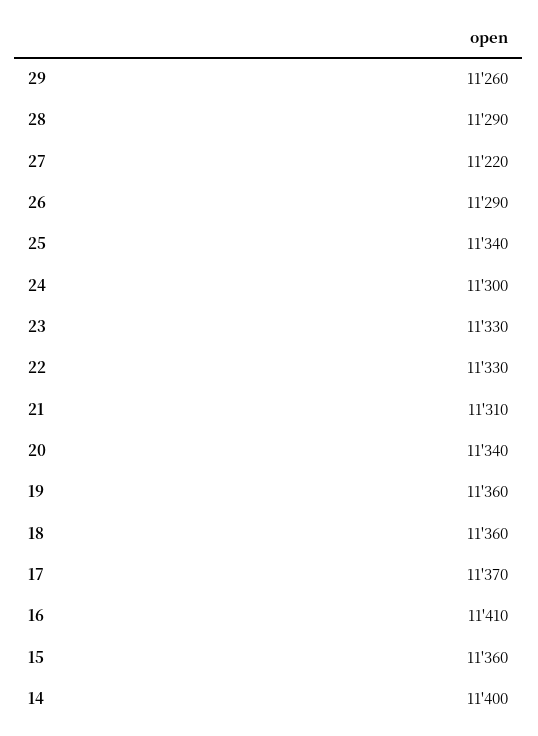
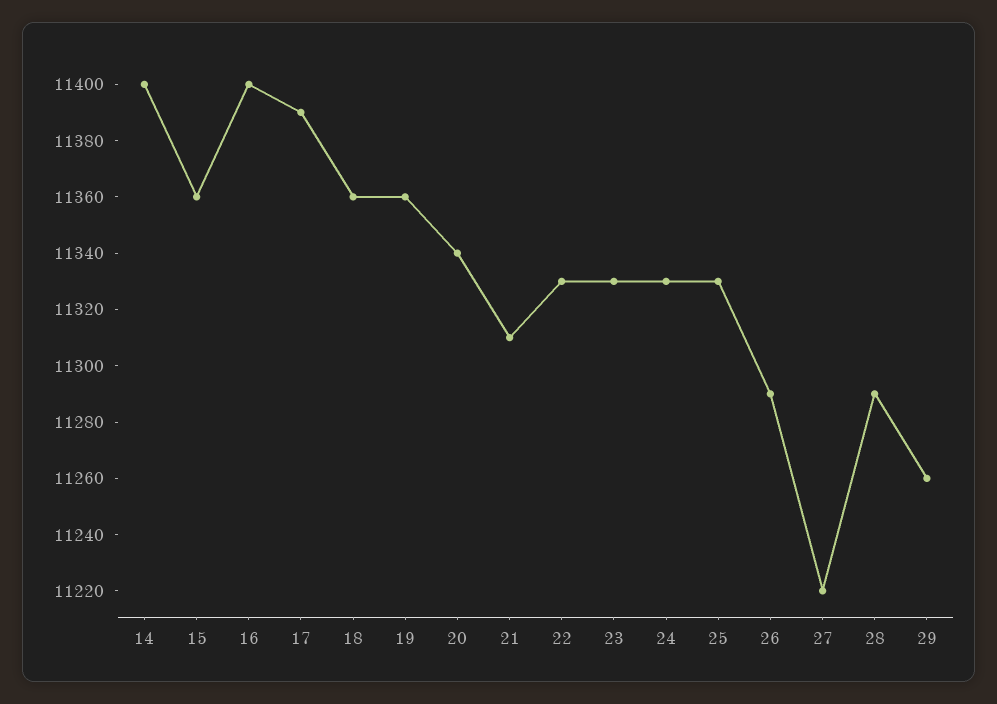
25: 11340 -> 11330
24: 11300 -> 11330
17: 11370 -> 11390
16: 11410 -> 11400

